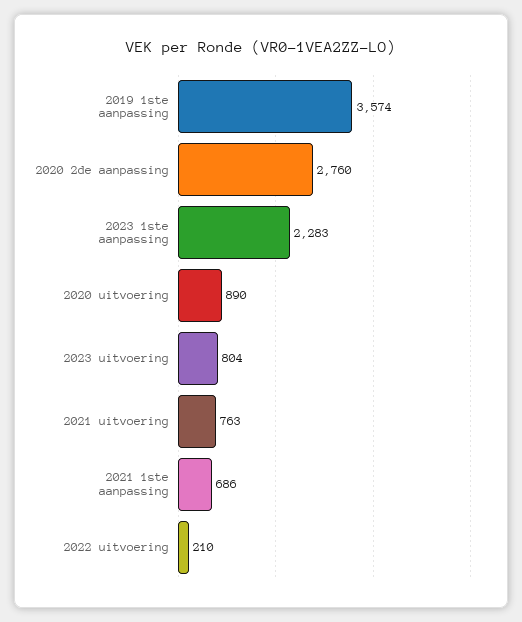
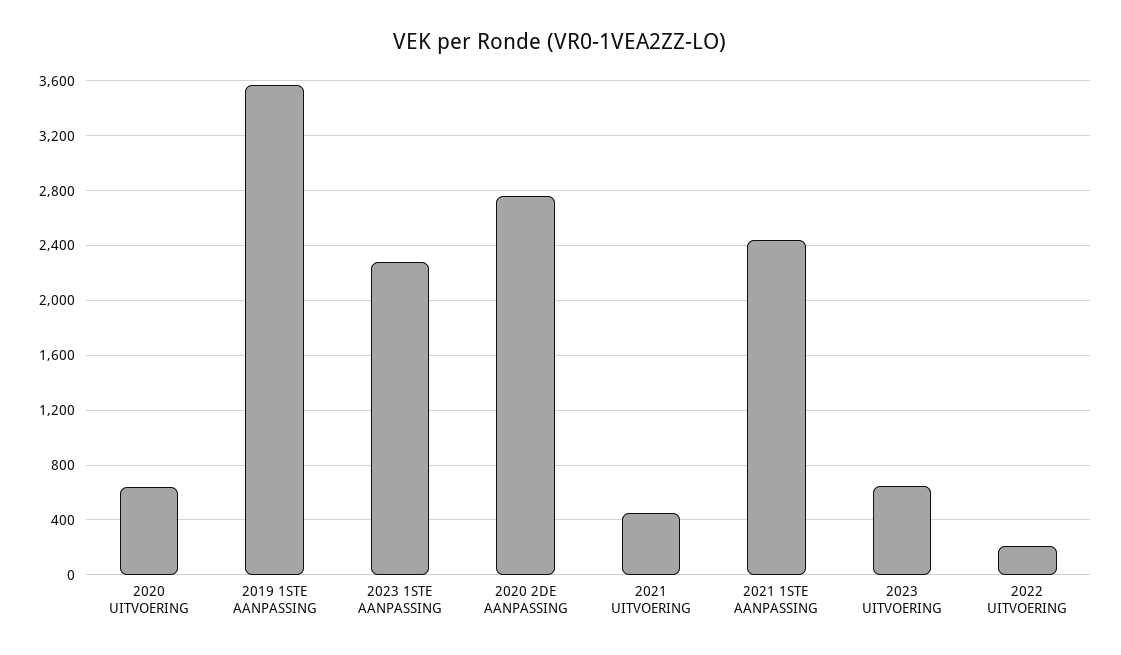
2020 uitvoering: 890 -> 650
2023 uitvoering: 804 -> 650
2021 uitvoering: 763 -> 450
2021 1ste aanpassing: 686 -> 2450

